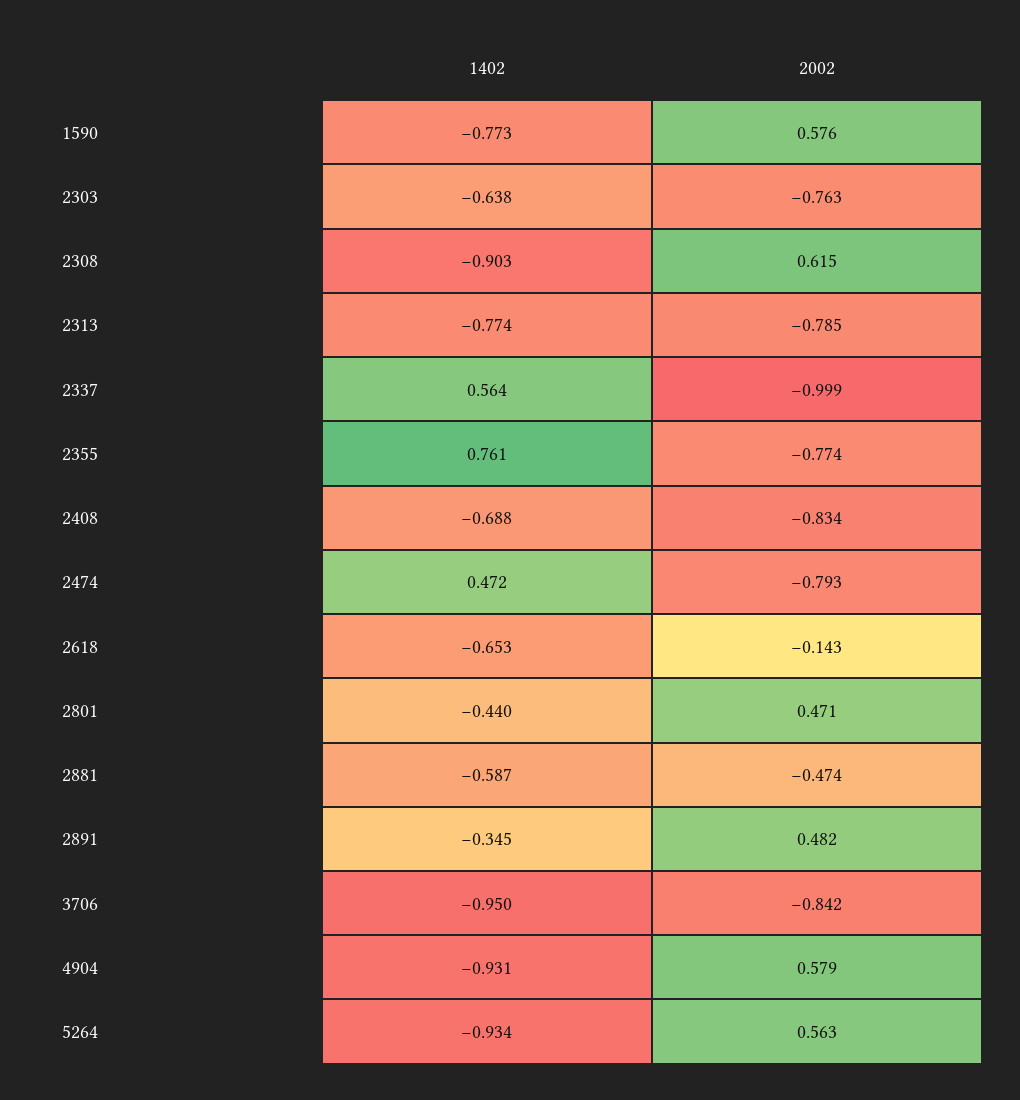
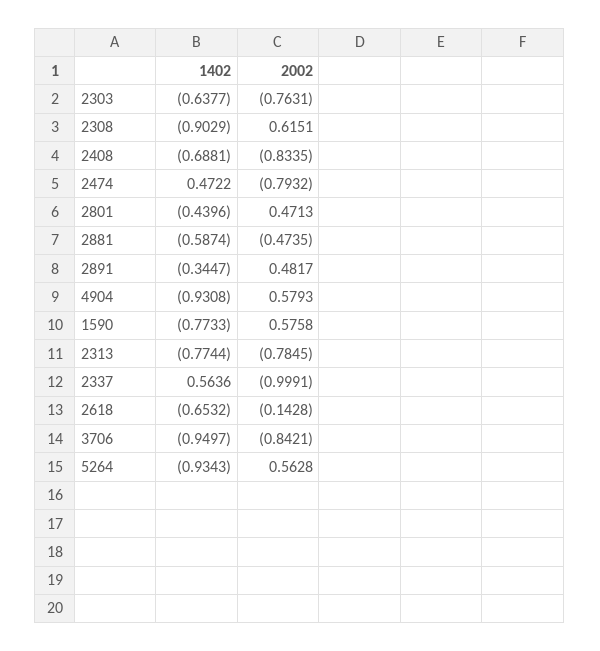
1402, 2355: 0.761 -> none
2002, 2355: -0.774 -> none

